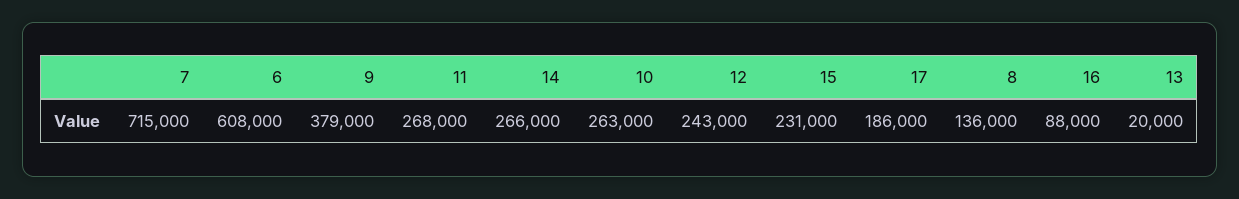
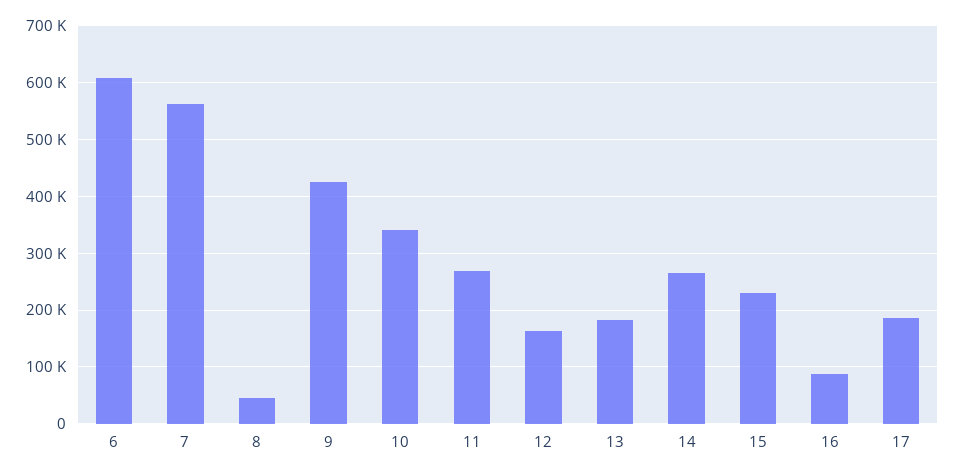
7: 715000 -> 560000
9: 379000 -> 420000
10: 263000 -> 340000
12: 243000 -> 160000
8: 136000 -> 40000
13: 20000 -> 180000

